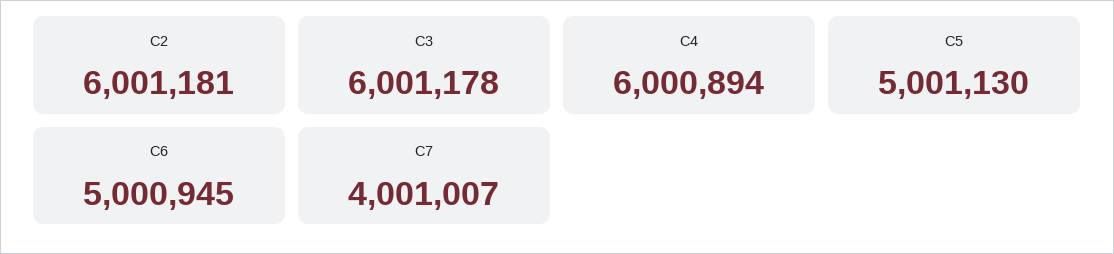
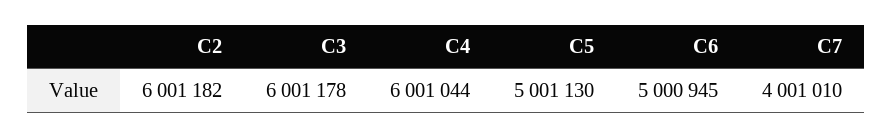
C2: 6001181 -> 6001182
C4: 6000894 -> 6001044
C7: 4001007 -> 4001010

